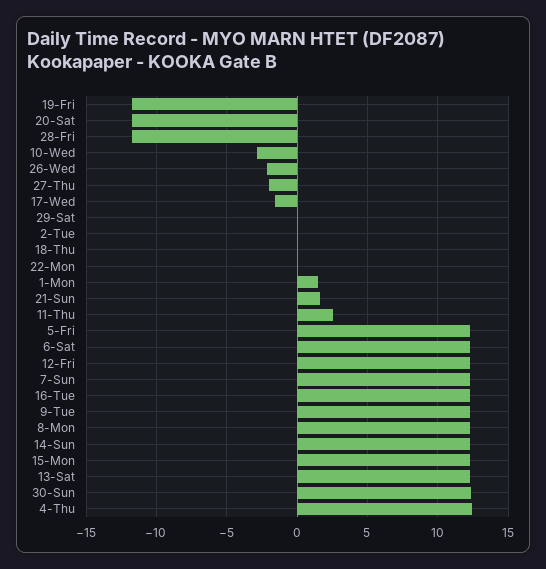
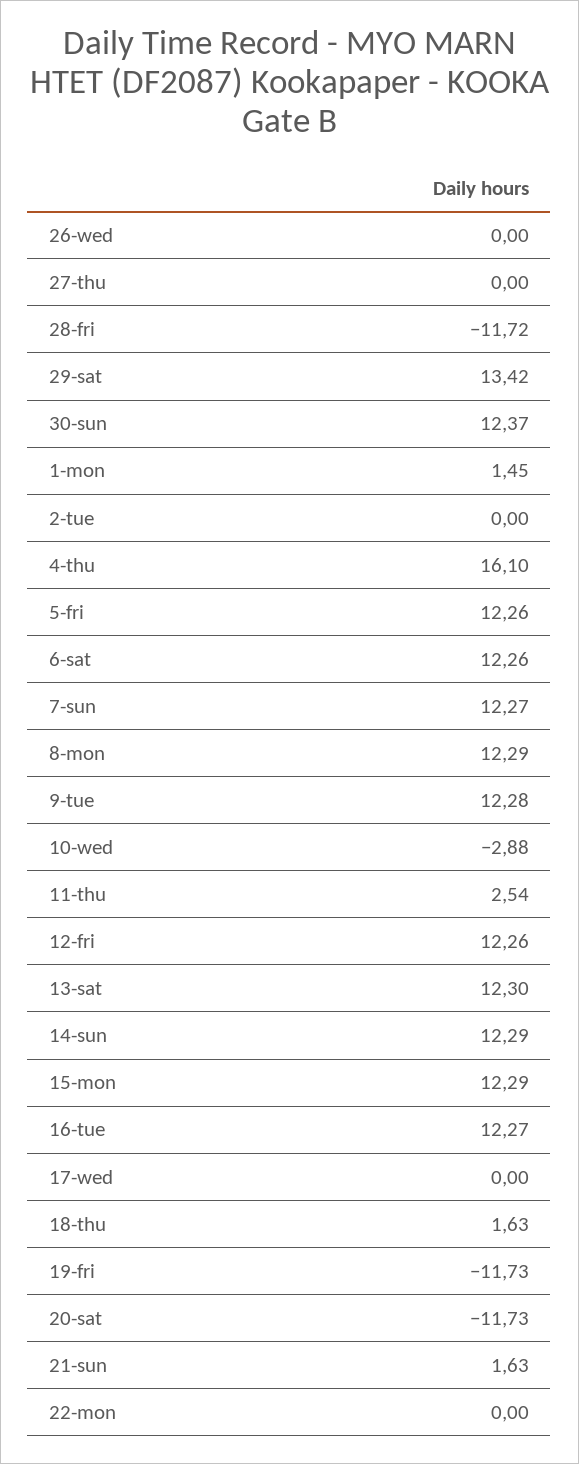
26-Wed: -2 -> 0
27-Thu: -2 -> 0
17-Wed: -1.5 -> 0
29-Sat: 0 -> 13.42
18-Thu: 0 -> 1.63
4-Thu: 12.5 -> 16.1

